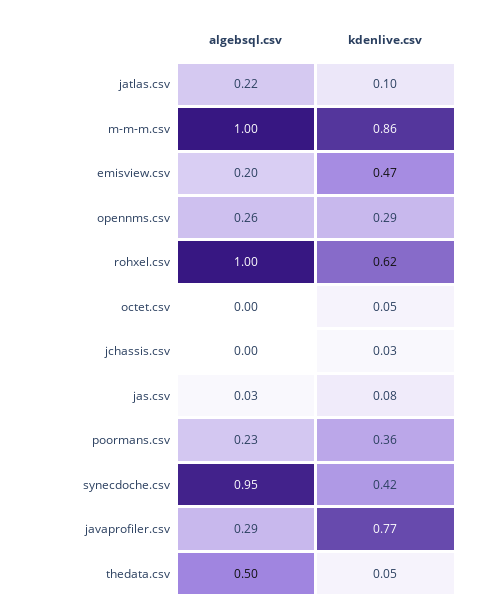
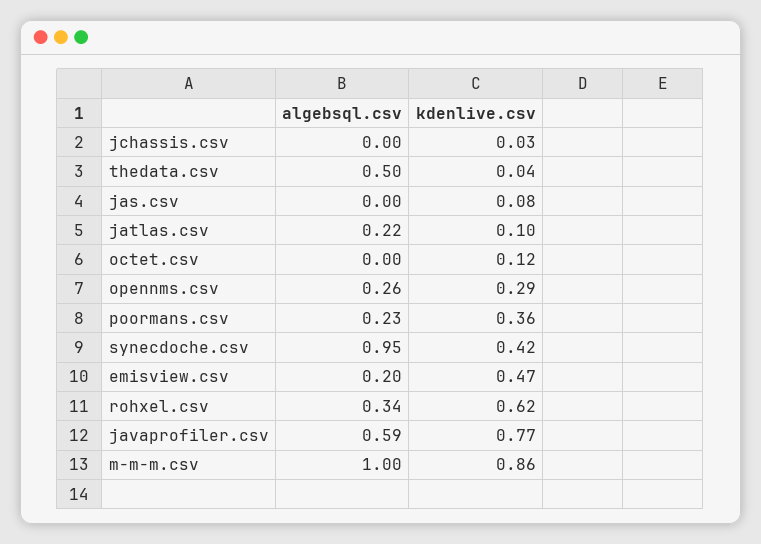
algebsql.csv, rohxel.csv: 1 -> 0.34
kdenlive.csv, octet.csv: 0.05 -> 0.12
algebsql.csv, jas.csv: 0.03 -> 0
algebsql.csv, javaprofiler.csv: 0.29 -> 0.59
kdenlive.csv, thedata.csv: 0.05 -> 0.04

